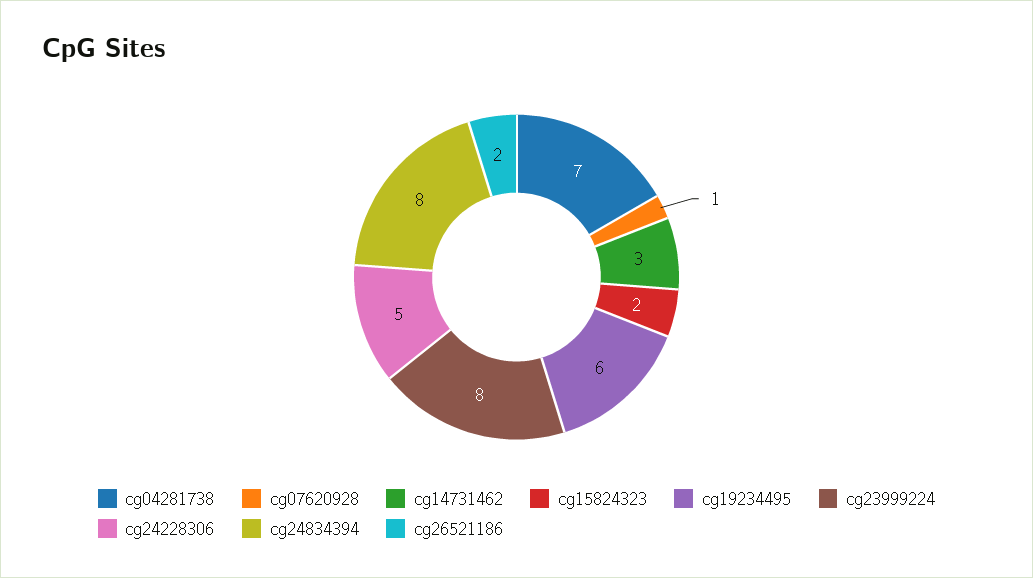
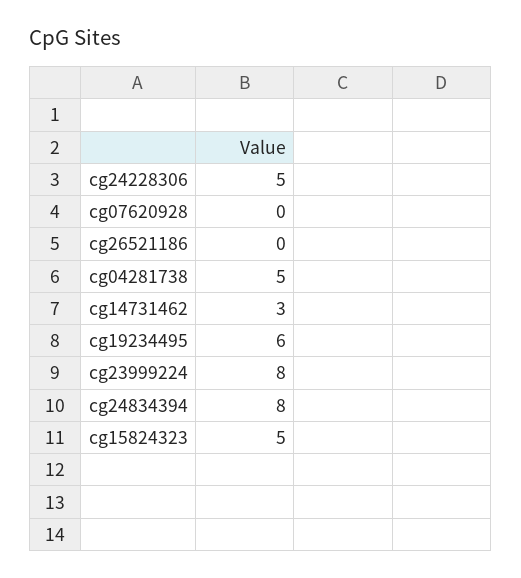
cg04281738: 7 -> 5
cg07620928: 1 -> 0
cg15824323: 2 -> 5
cg26521186: 2 -> 0

